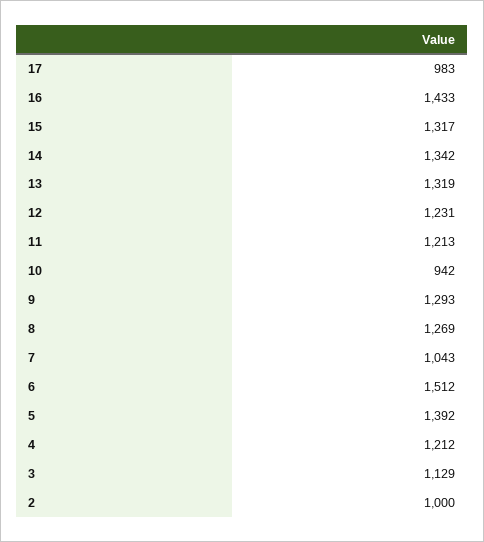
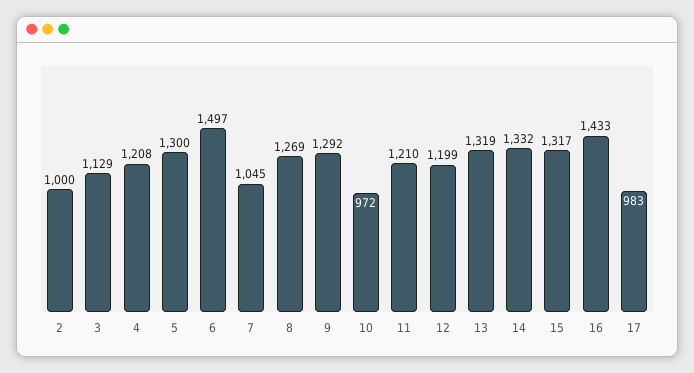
14: 1342 -> 1332
12: 1231 -> 1199
11: 1213 -> 1210
10: 942 -> 972
9: 1293 -> 1292
7: 1043 -> 1045
6: 1512 -> 1497
5: 1392 -> 1300
4: 1212 -> 1208

